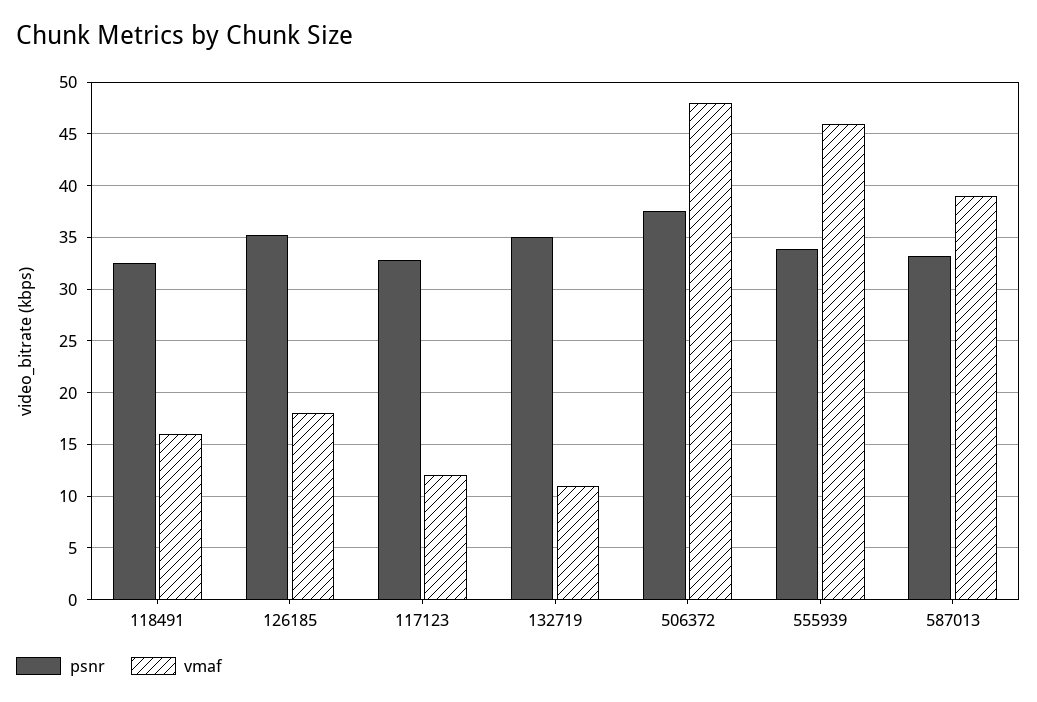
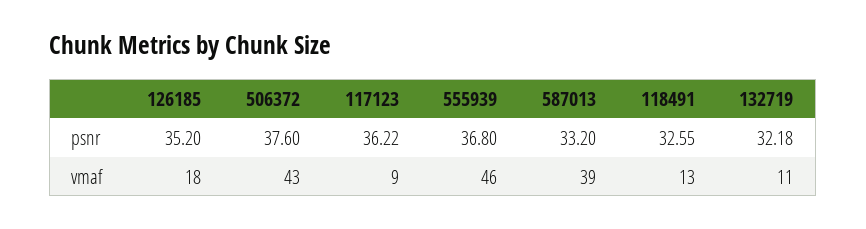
vmaf, 118491: 16 -> 13
psnr, 117123: 33 -> 36.22
vmaf, 117123: 12 -> 9
psnr, 132719: 35 -> 32.18
vmaf, 506372: 48 -> 43
psnr, 555939: 34 -> 36.8

